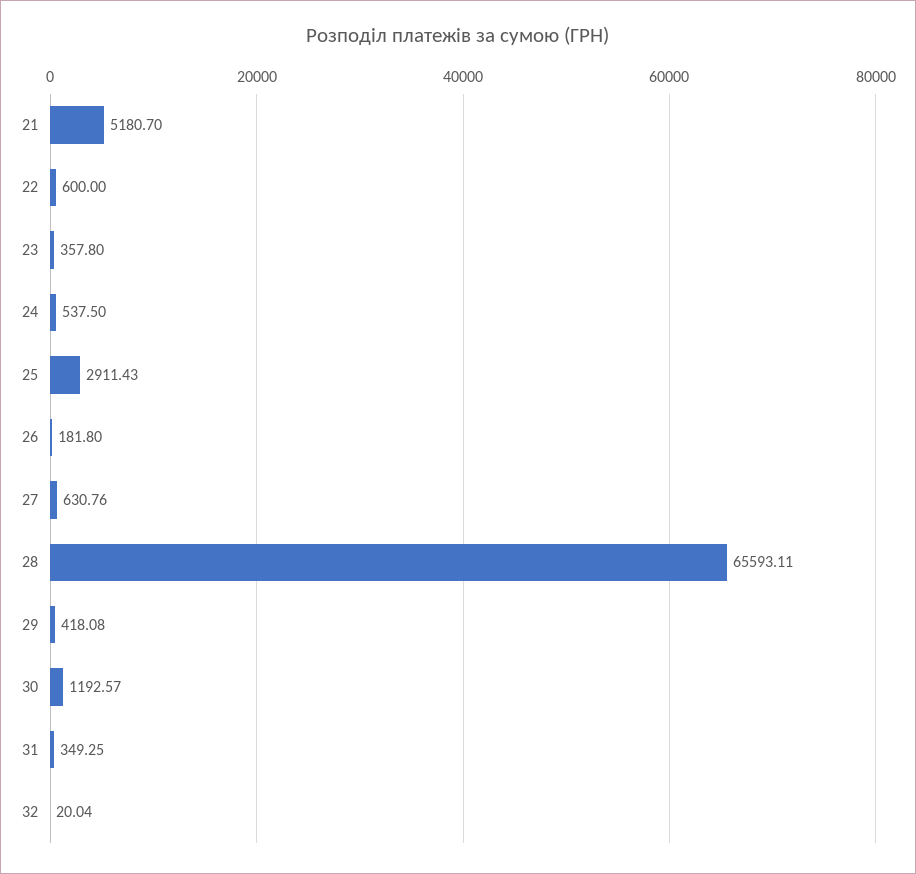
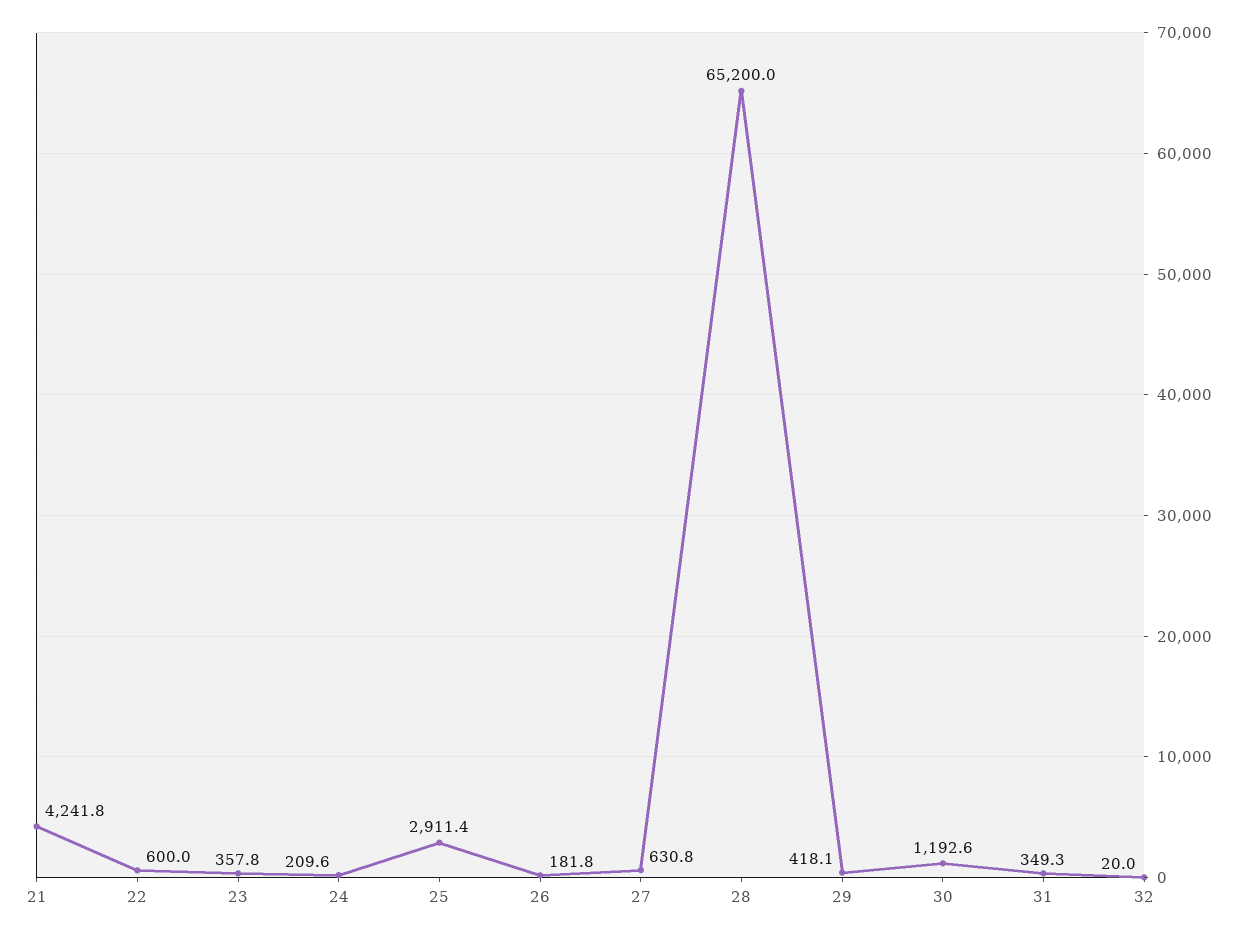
21: 5180.7 -> 4241.8
24: 537.5 -> 209.6
28: 65593.11 -> 65200

